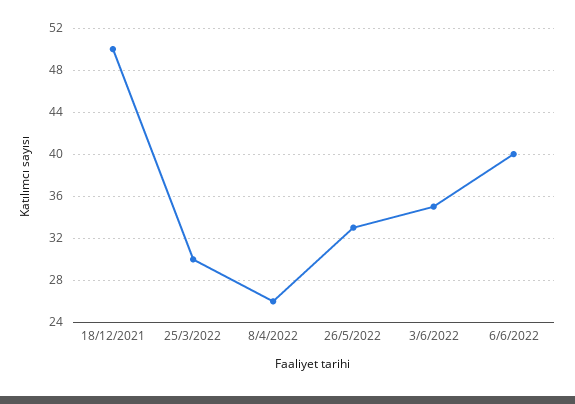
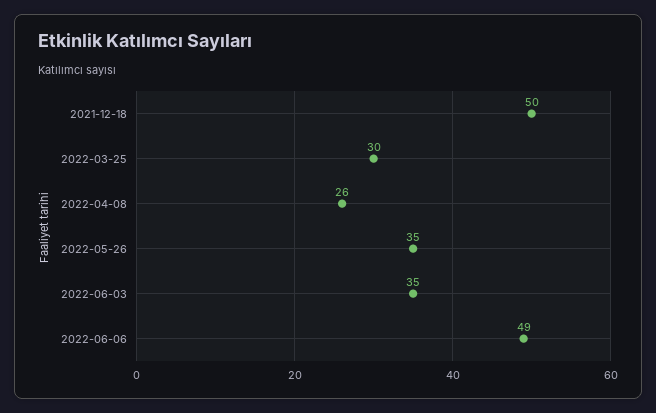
26/5/2022: 33 -> 35
6/6/2022: 40 -> 49

